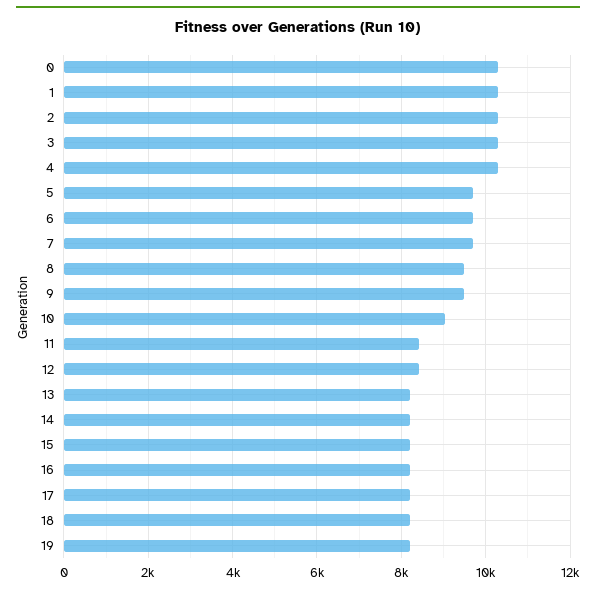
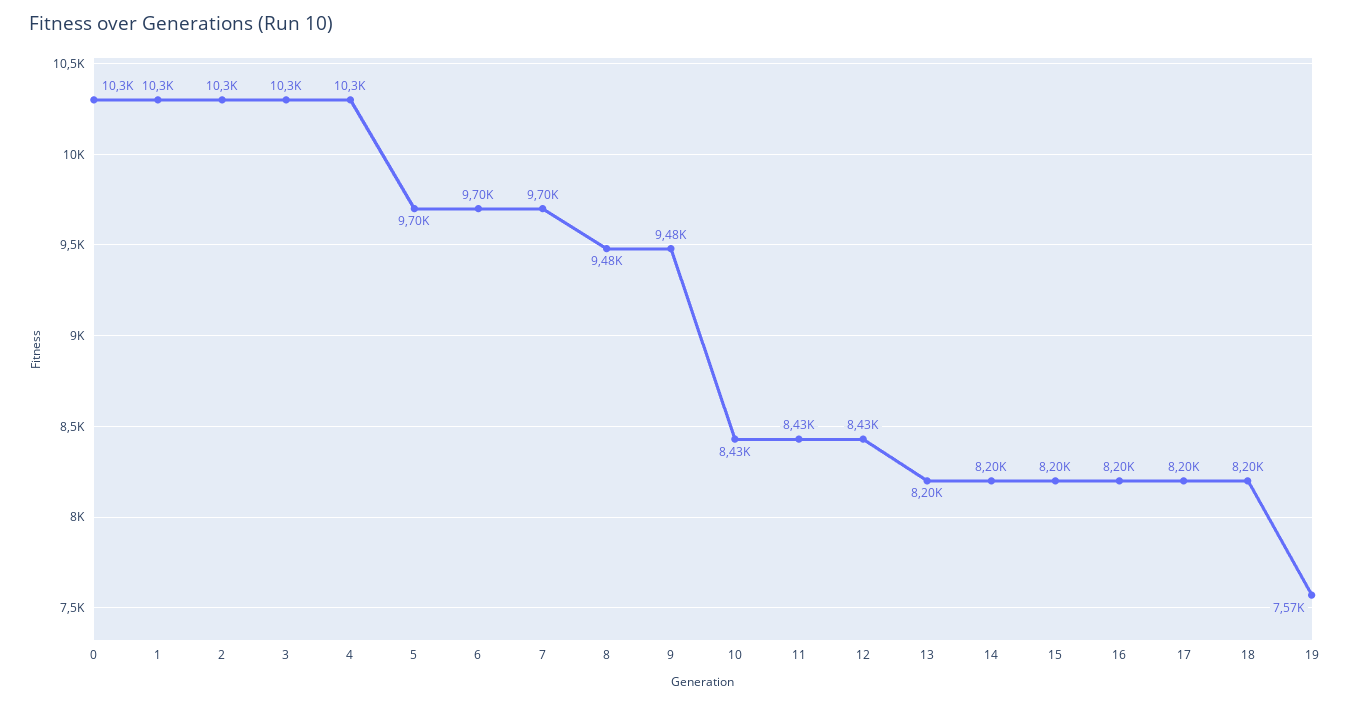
10: 9000 -> 8430
19: 8200 -> 7570

